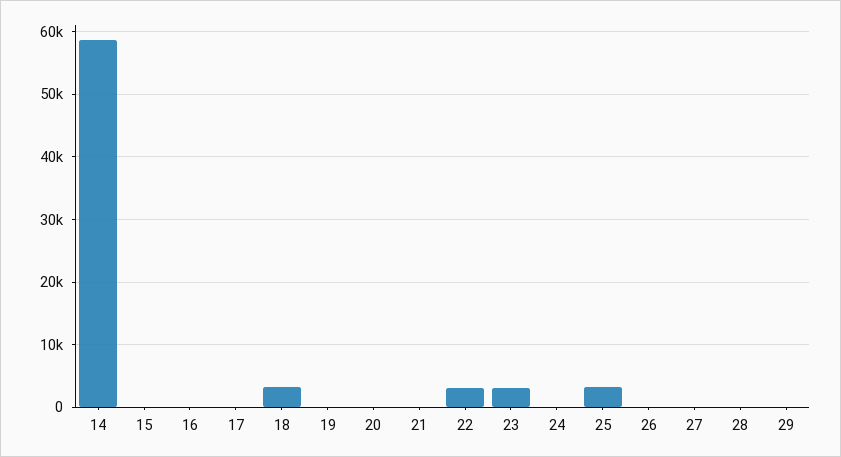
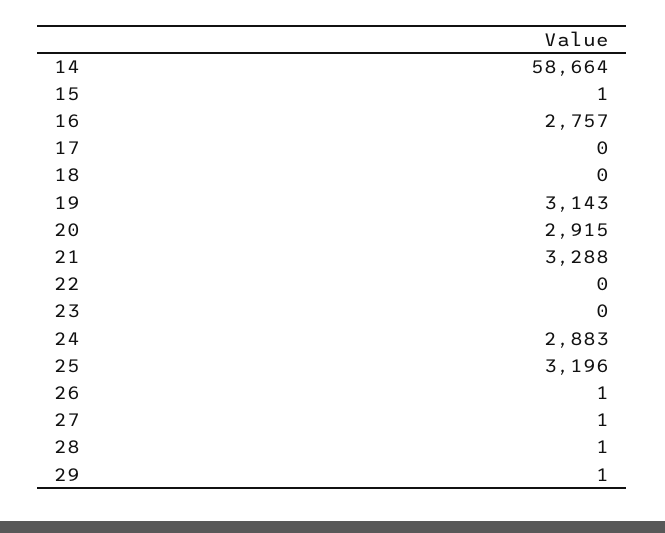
16: 0 -> 2757
18: 3000 -> 0
19: 0 -> 3143
20: 0 -> 2915
21: 0 -> 3288
22: 3000 -> 0
23: 3000 -> 0
24: 0 -> 2883

